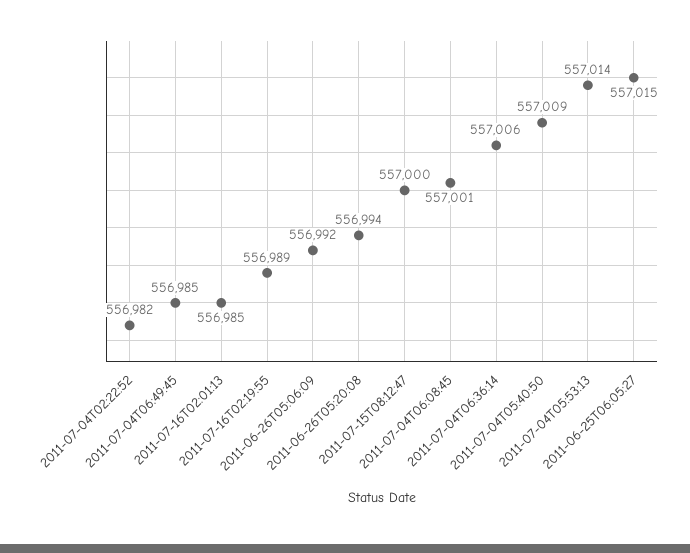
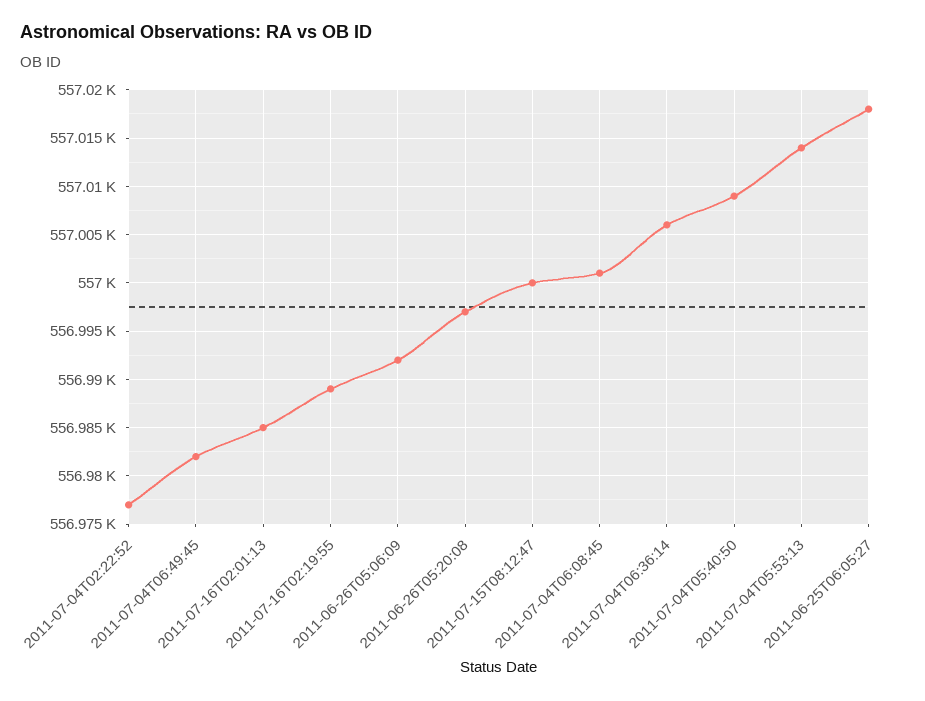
2011-07-04T02:22:52: 556982 -> 556977
2011-07-04T06:49:45: 556985 -> 556982
2011-06-26T05:20:08: 556994 -> 556997
2011-06-25T06:05:27: 557015 -> 557018

